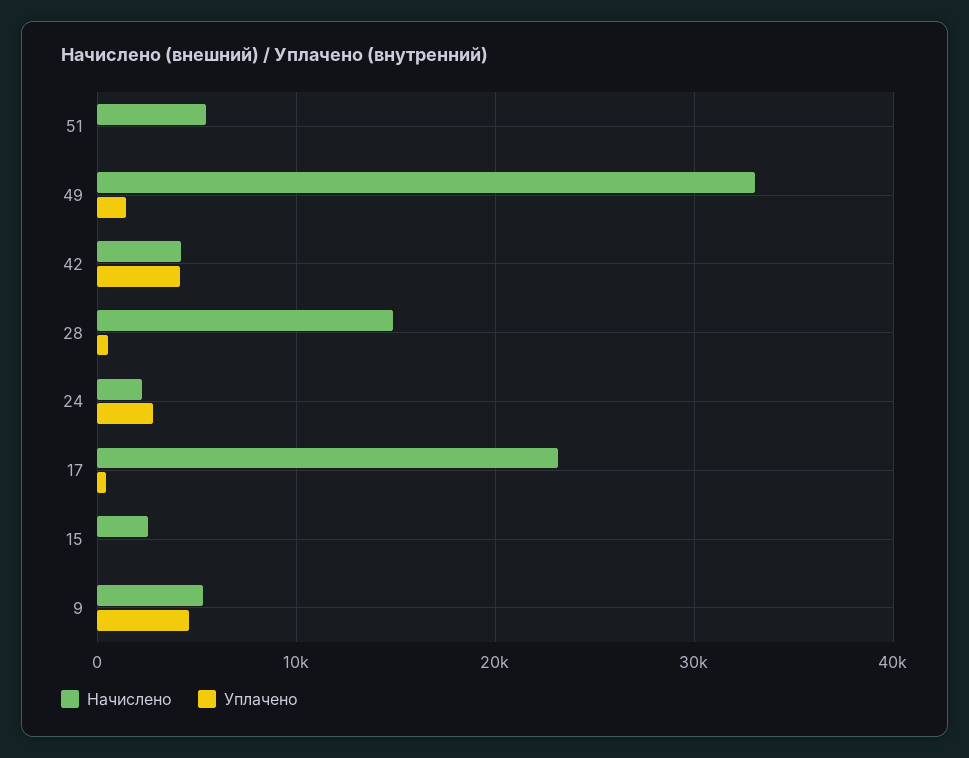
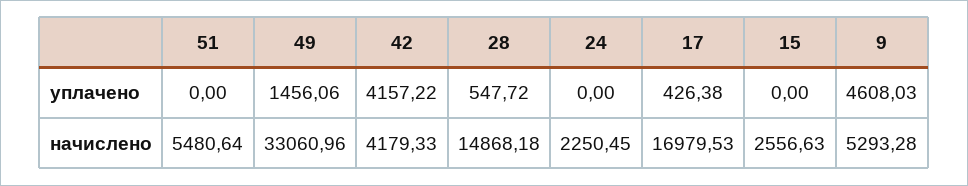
Уплачено, 24: 3000 -> 0
Начислено, 17: 23000 -> 16979.53

